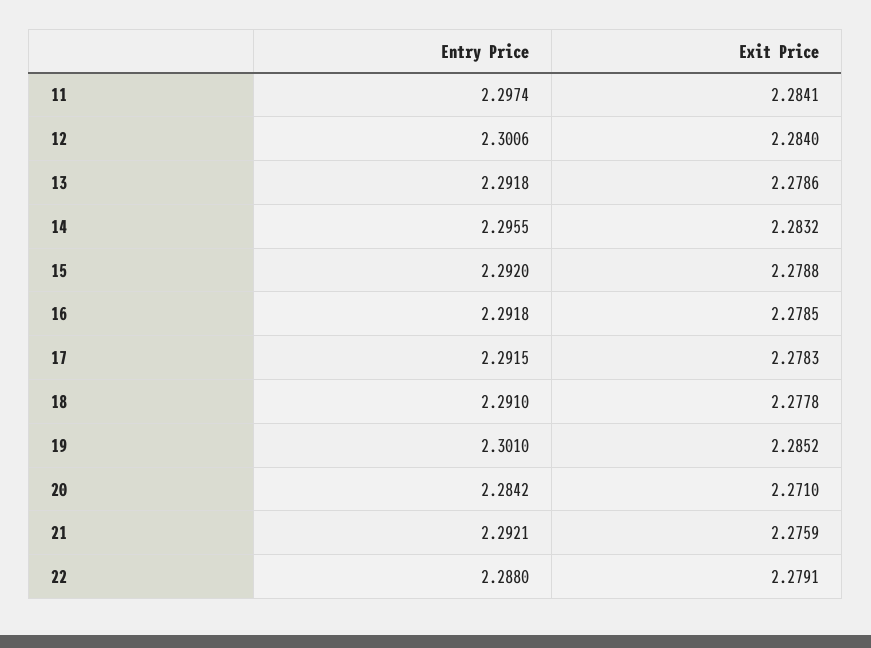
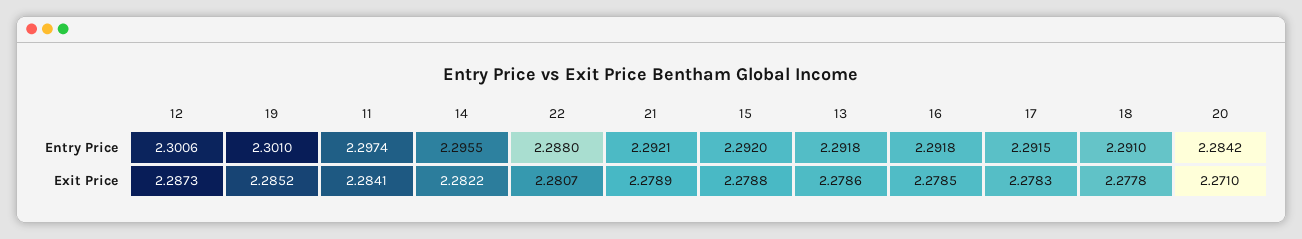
Exit Price, 12: 2.284 -> 2.2873
Exit Price, 14: 2.2832 -> 2.2822
Exit Price, 21: 2.2759 -> 2.2789
Exit Price, 22: 2.2791 -> 2.2807

